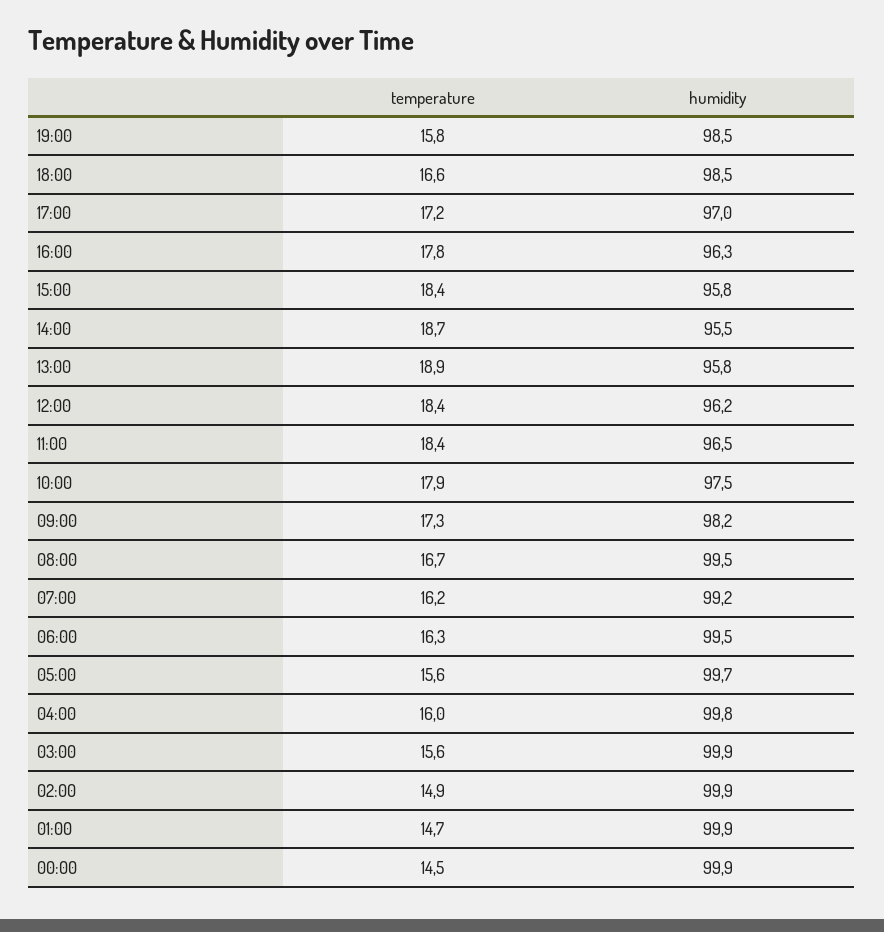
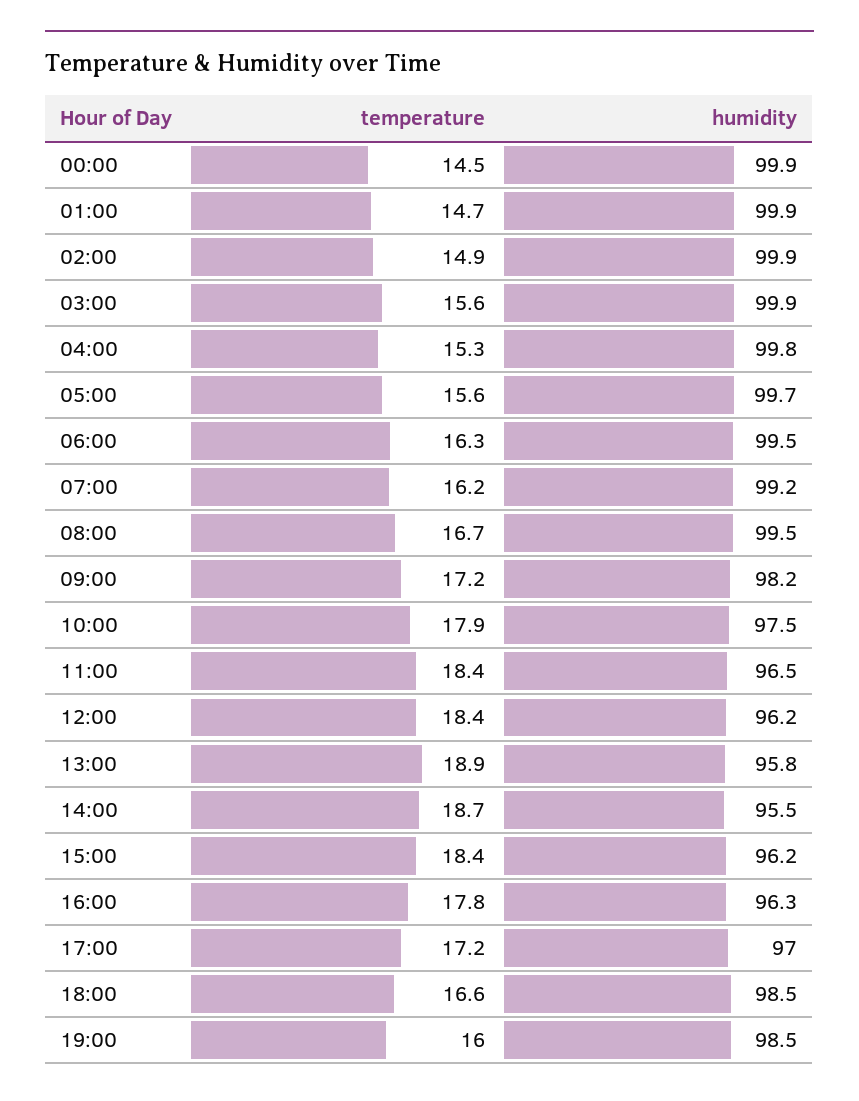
temperature, 19:00: 15.8 -> 16
humidity, 15:00: 95.8 -> 96.2
temperature, 09:00: 17.3 -> 17.2
temperature, 04:00: 16 -> 15.3

